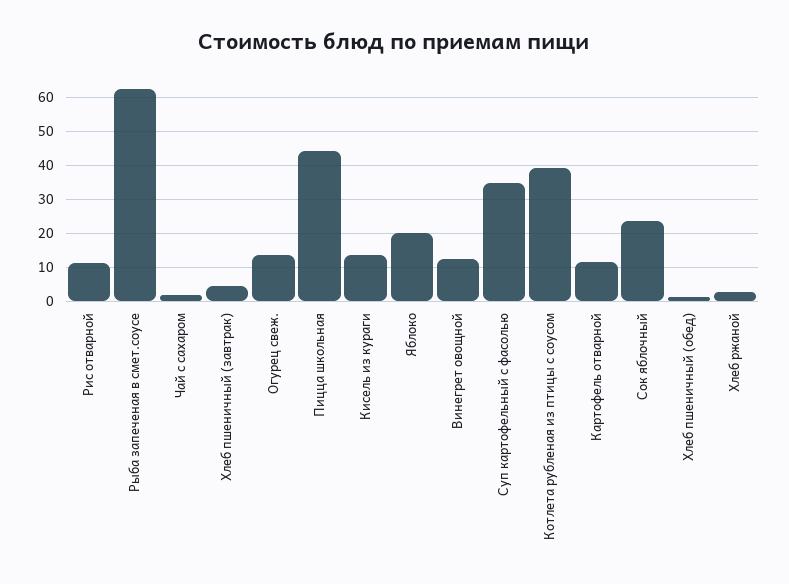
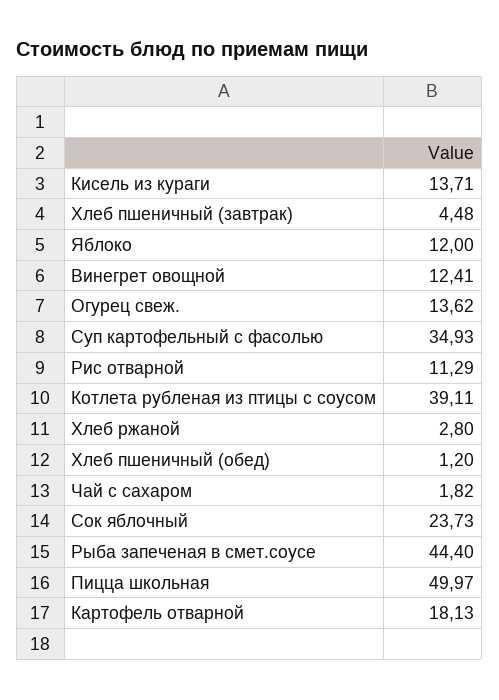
Рыба запеченая в смет.соусе: 62 -> 44.4
Пицца школьная: 44 -> 49.97
Яблоко: 20 -> 12
Картофель отварной: 12 -> 18.13

